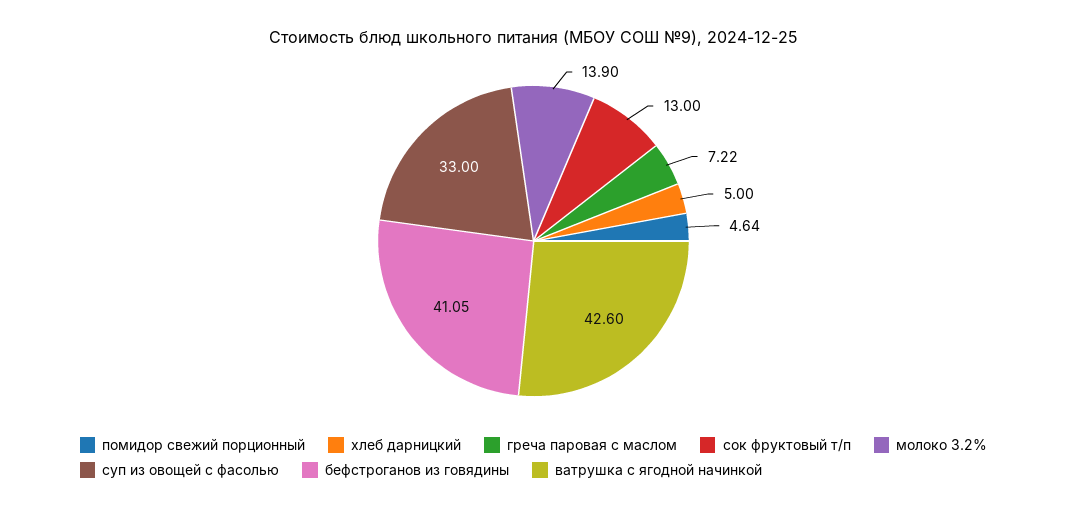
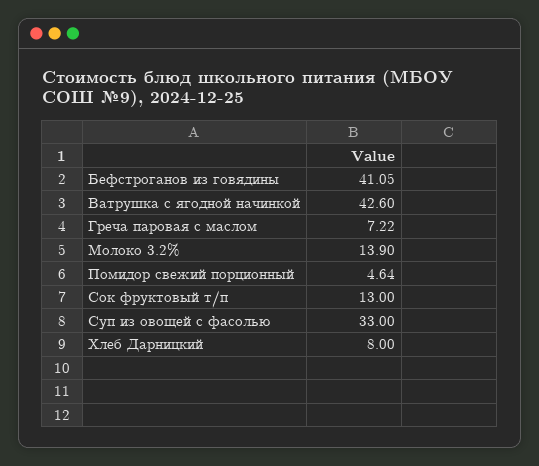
хлеб дарницкий: 5 -> 8

